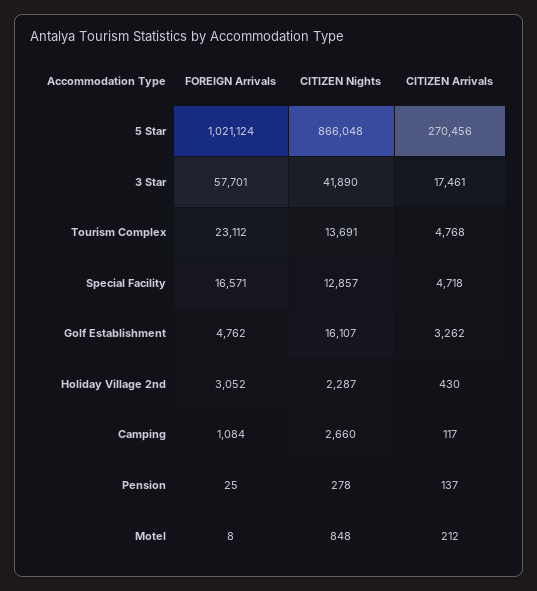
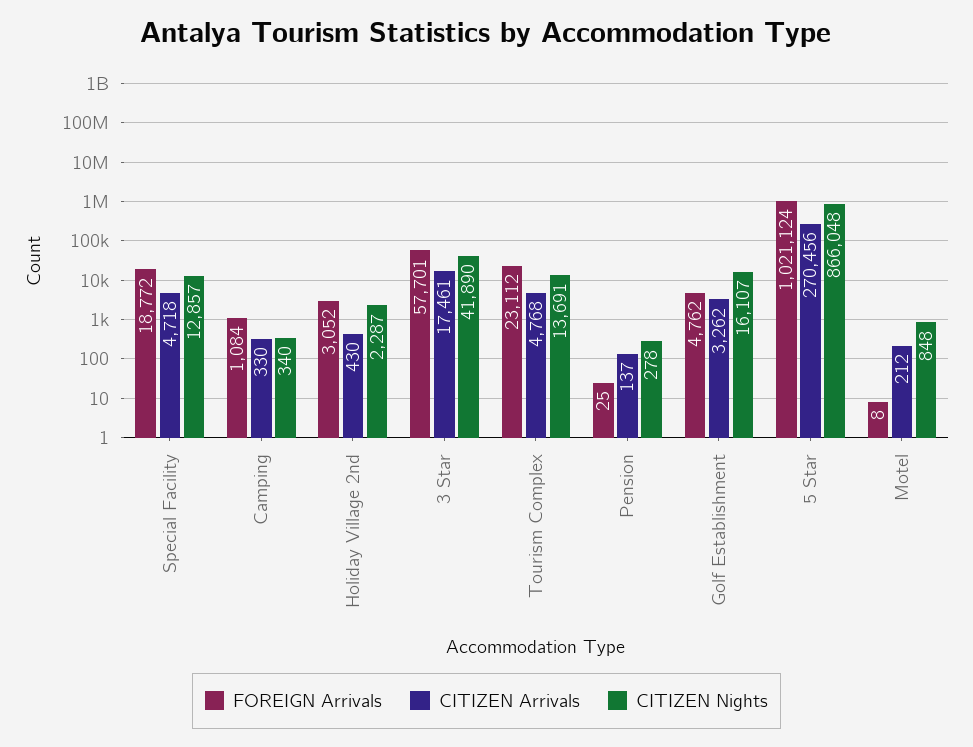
FOREIGN Arrivals, Special Facility: 16571 -> 18772
CITIZEN Nights, Camping: 2660 -> 340
CITIZEN Arrivals, Camping: 117 -> 330

